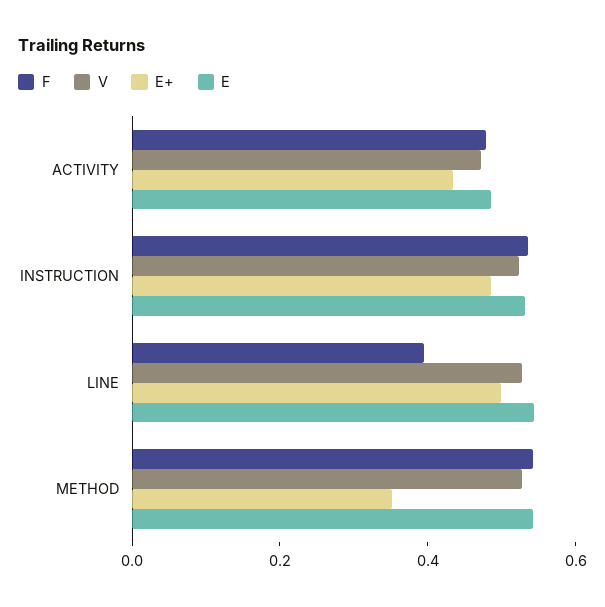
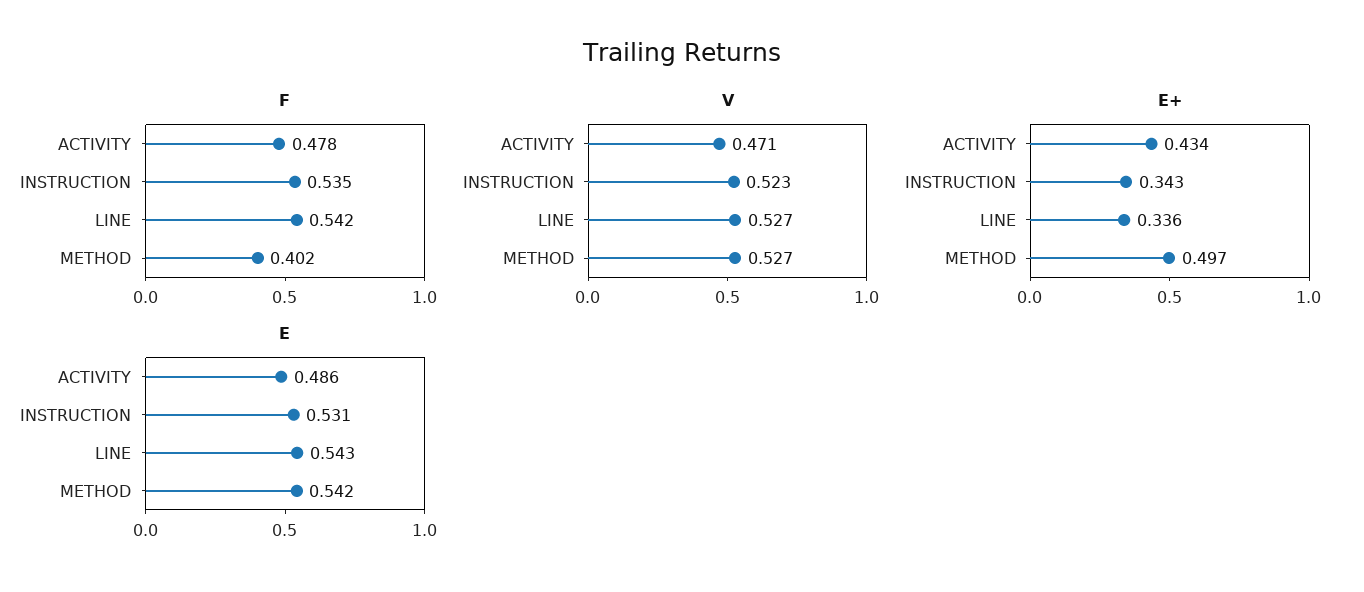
E+, INSTRUCTION: 0.5 -> 0.343
F, LINE: 0.4 -> 0.542
E+, LINE: 0.5 -> 0.336
F, METHOD: 0.55 -> 0.402
E+, METHOD: 0.35 -> 0.497

